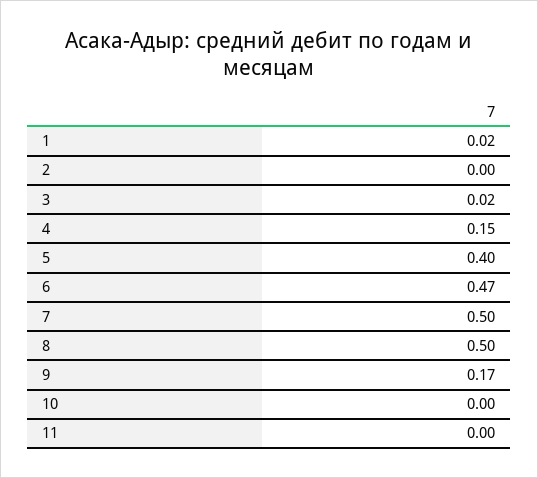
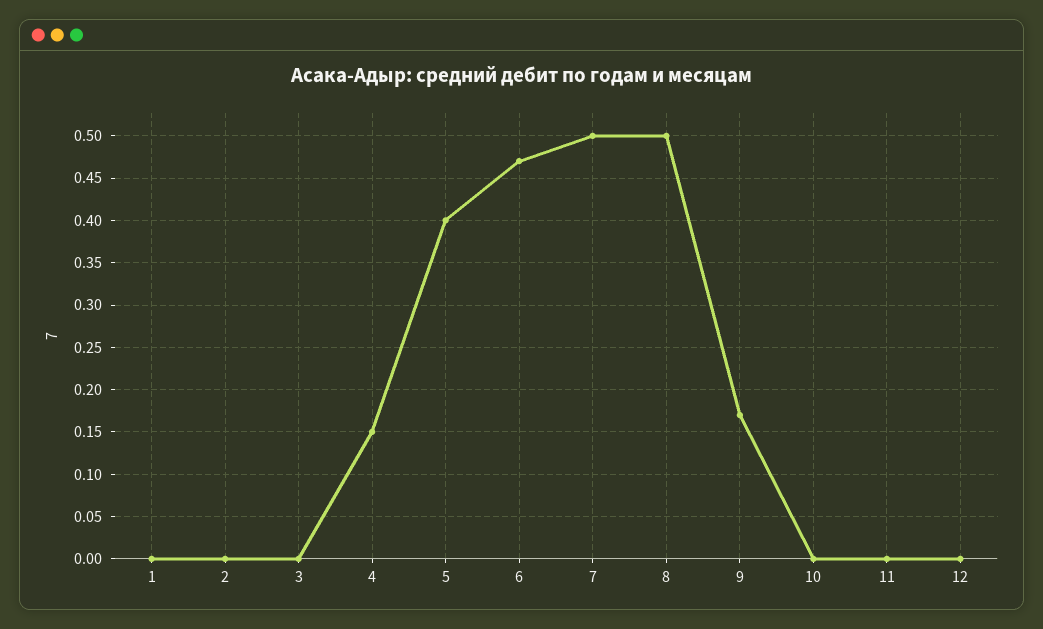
1: 0.02 -> 0
3: 0.02 -> 0
12: none -> 0

